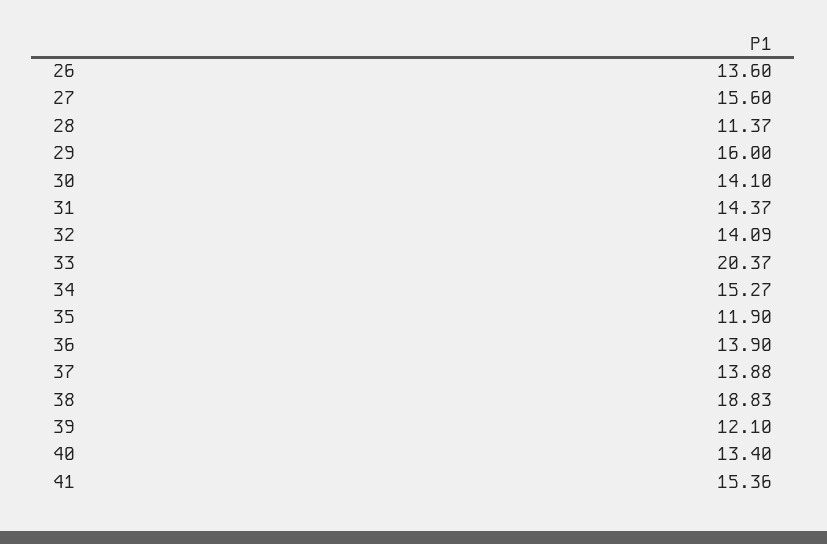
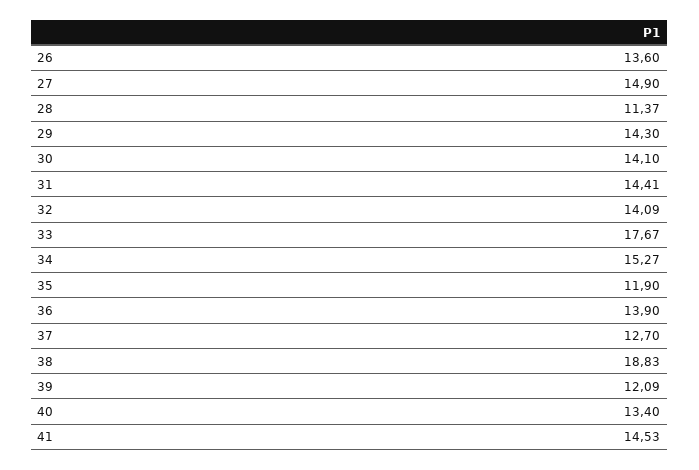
27: 15.6 -> 14.9
29: 16 -> 14.3
31: 14.37 -> 14.41
33: 20.37 -> 17.67
37: 13.88 -> 12.7
39: 12.1 -> 12.09
41: 15.36 -> 14.53

